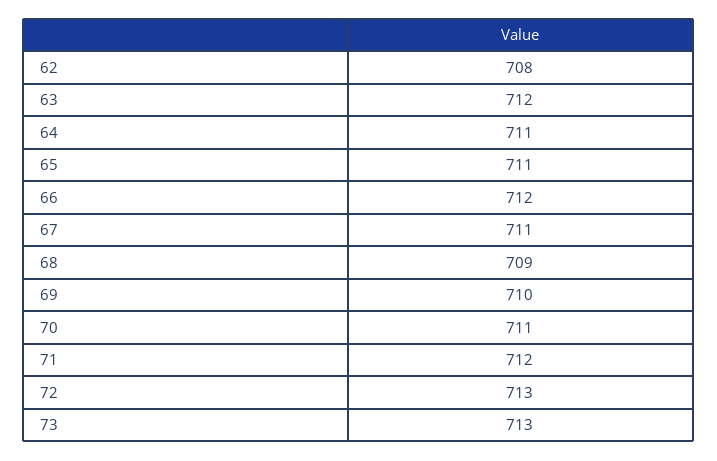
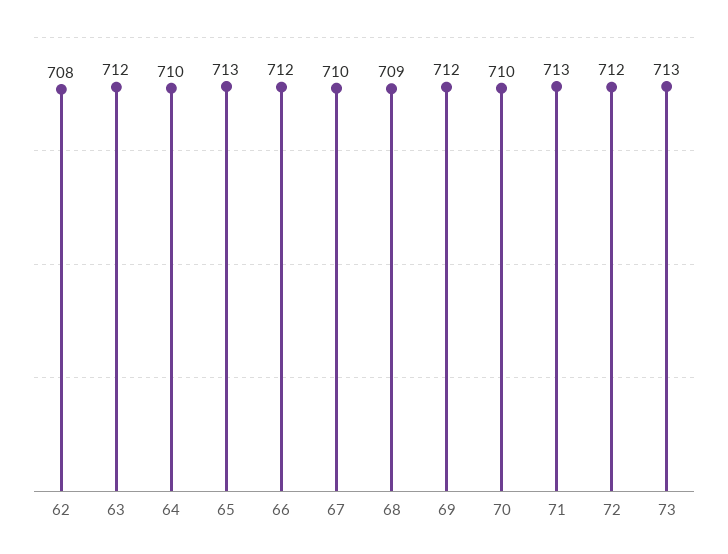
64: 711 -> 710
65: 711 -> 713
67: 711 -> 710
69: 710 -> 712
70: 711 -> 710
71: 712 -> 713
72: 713 -> 712

